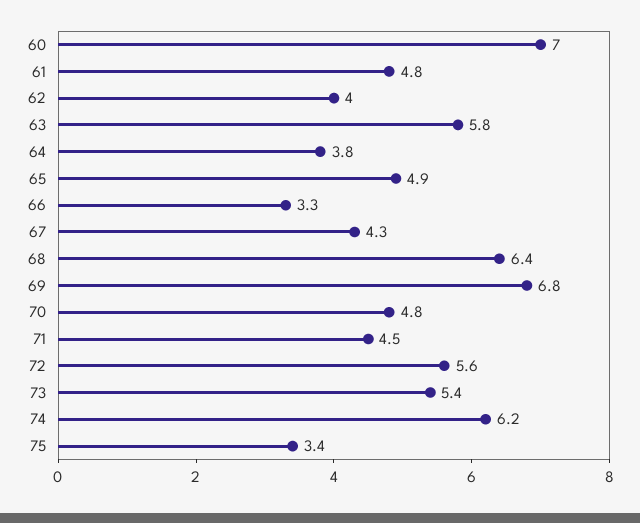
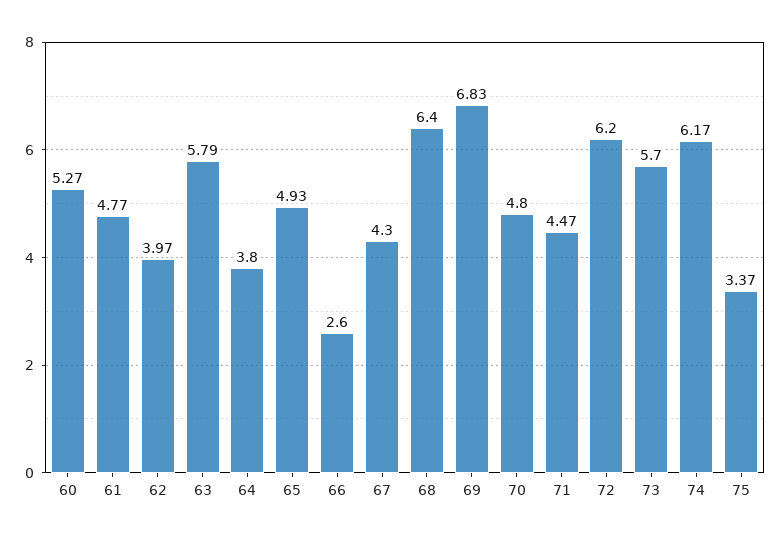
60: 7 -> 5.27
66: 3.3 -> 2.6
72: 5.6 -> 6.2
73: 5.4 -> 5.7

